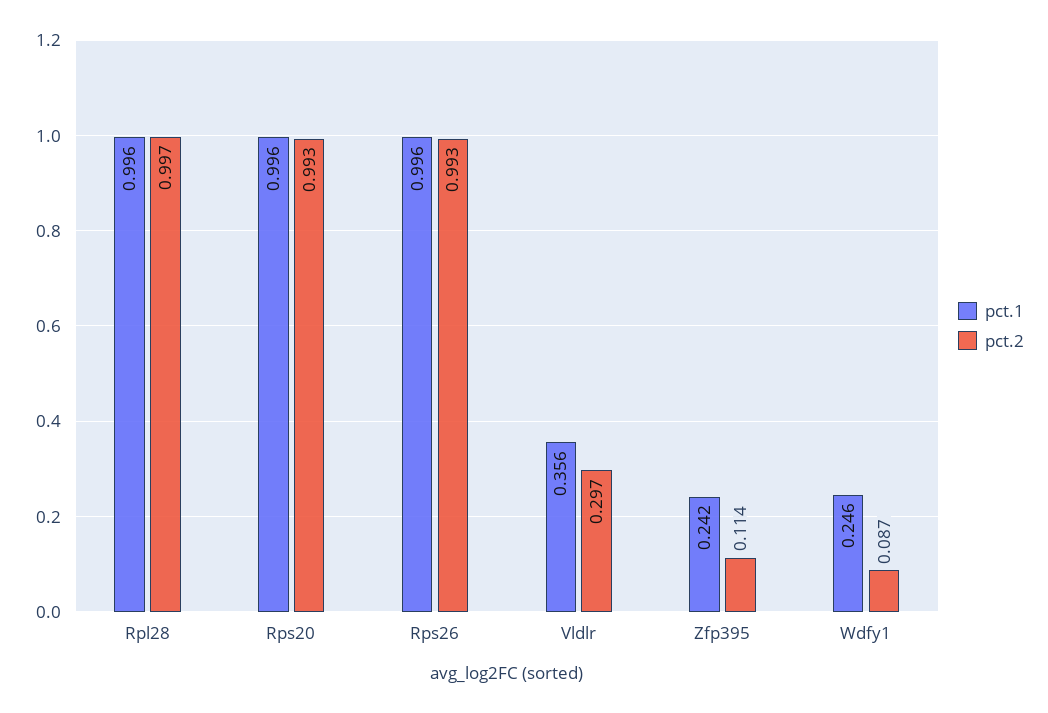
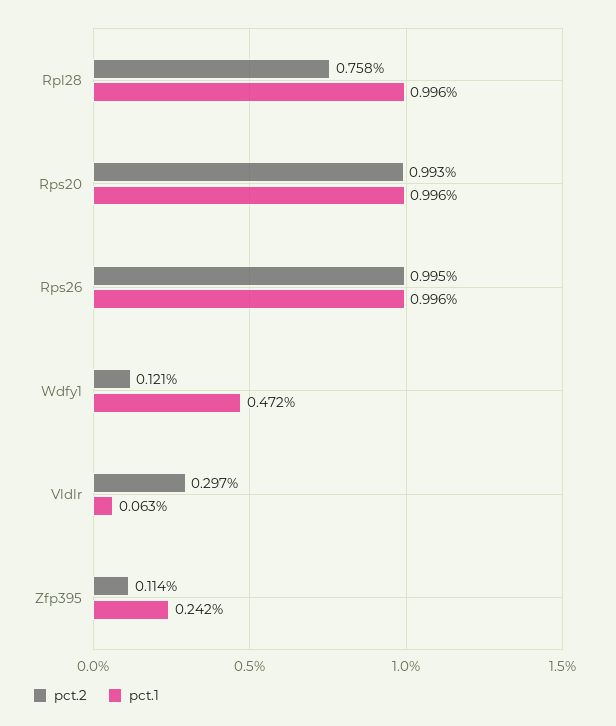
pct.2, Rpl28: 0.997 -> 0.758
pct.2, Rps26: 0.993 -> 0.995
pct.1, Vldlr: 0.356 -> 0.063
pct.1, Wdfy1: 0.246 -> 0.472
pct.2, Wdfy1: 0.087 -> 0.121

